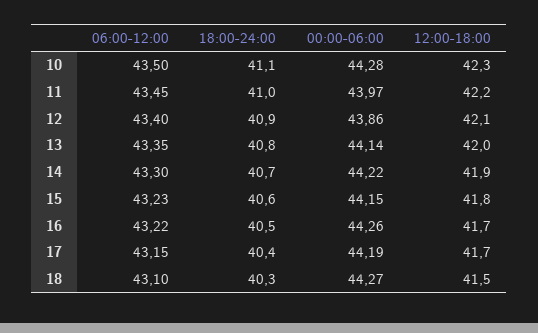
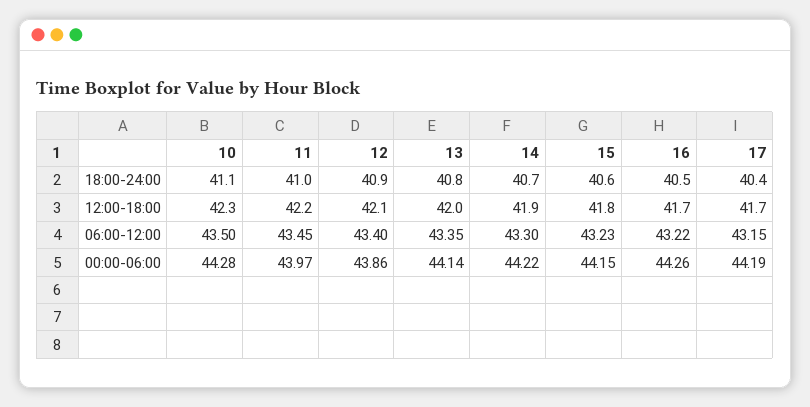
06:00-12:00, 18: 43.1 -> none
18:00-24:00, 18: 40.3 -> none
00:00-06:00, 18: 44.27 -> none
12:00-18:00, 18: 41.5 -> none

